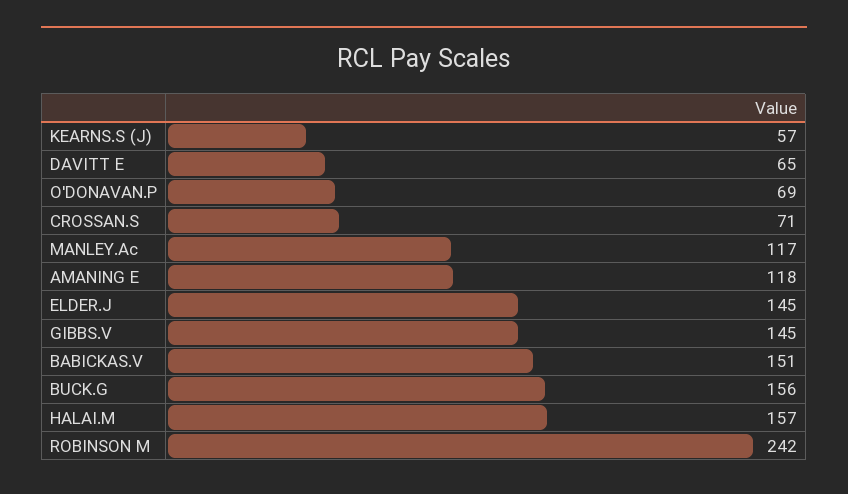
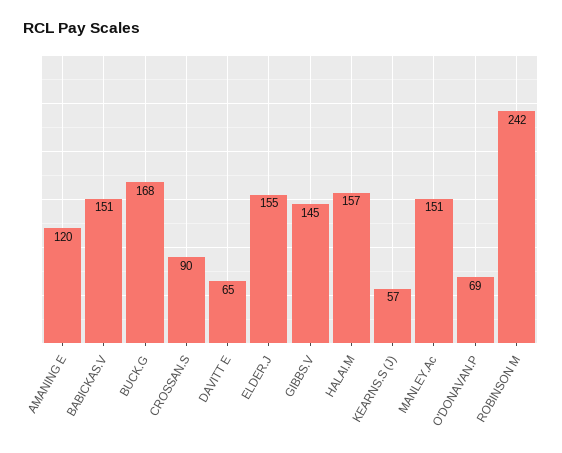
CROSSAN.S: 71 -> 90
MANLEY.Ac: 117 -> 151
AMANING E: 118 -> 120
ELDER.J: 145 -> 155
BUCK.G: 156 -> 168

